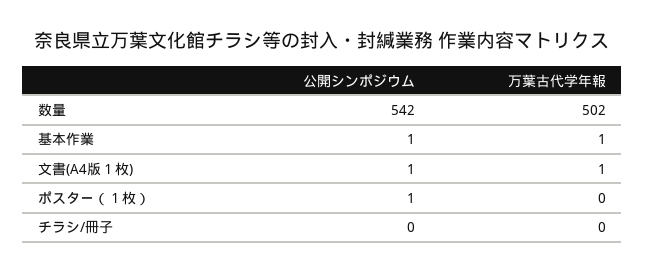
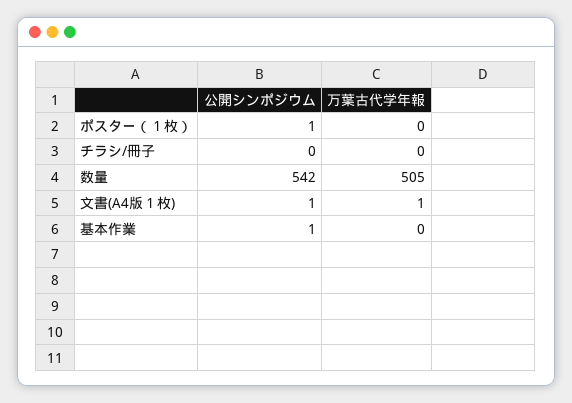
万葉古代学年報, 数量: 502 -> 505
万葉古代学年報, 基本作業: 1 -> 0

